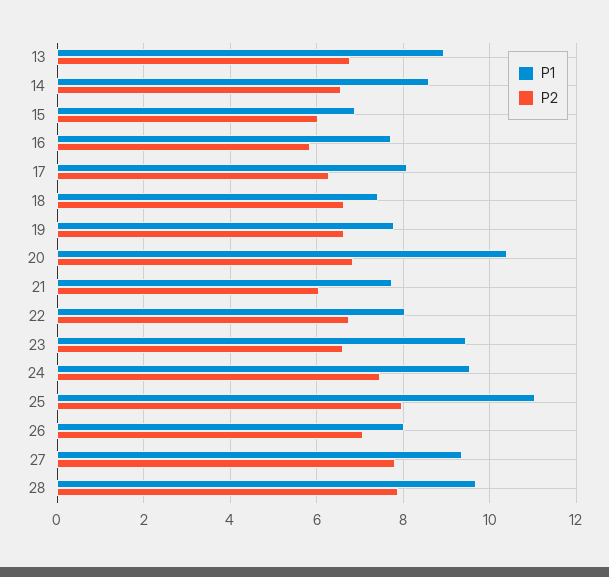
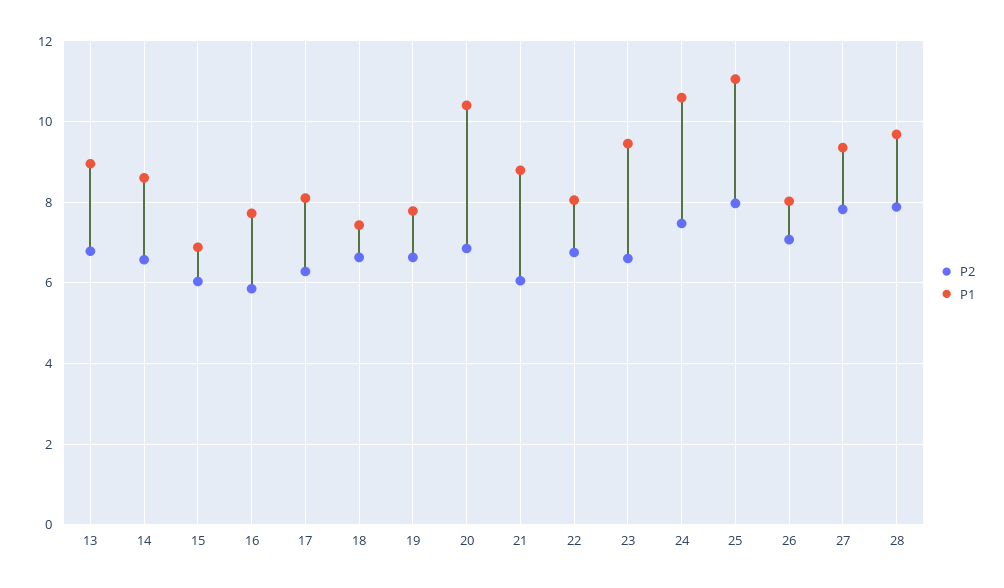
P1, 21: 7.8 -> 8.8
P1, 24: 9.6 -> 10.6

